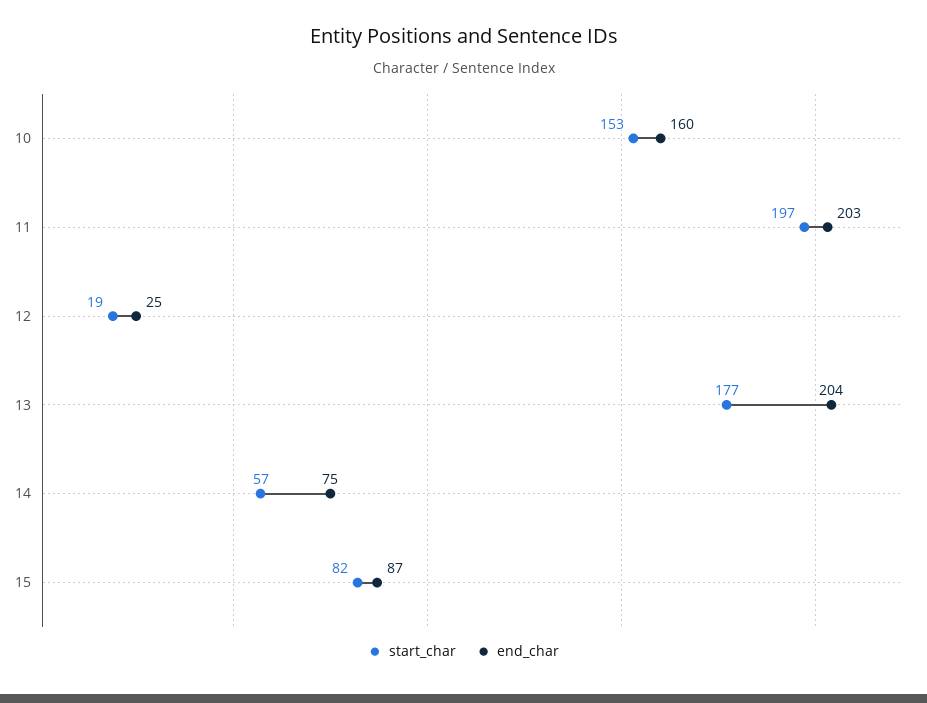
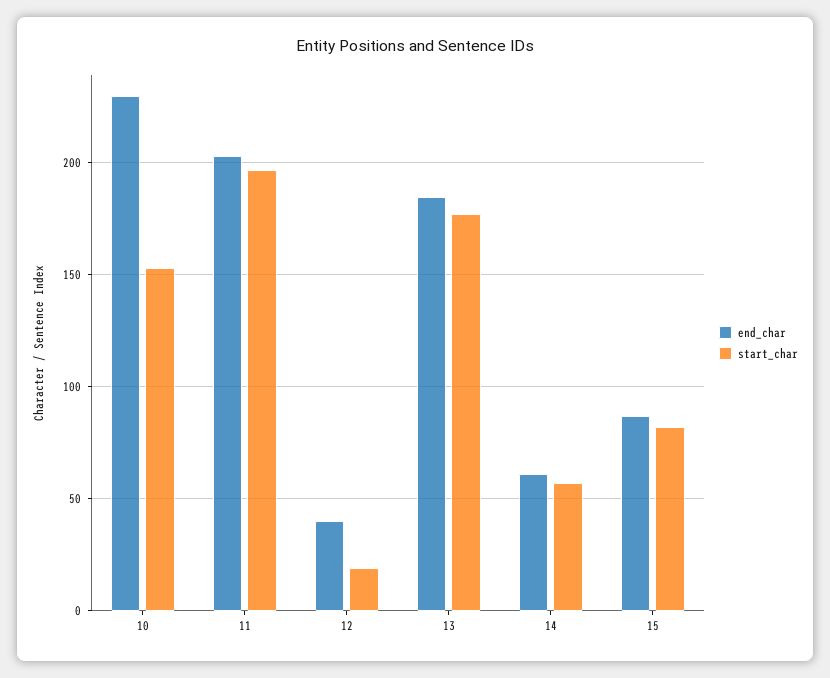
end_char, 10: 160 -> 230
end_char, 12: 25 -> 40
end_char, 13: 204 -> 185
end_char, 14: 75 -> 60

